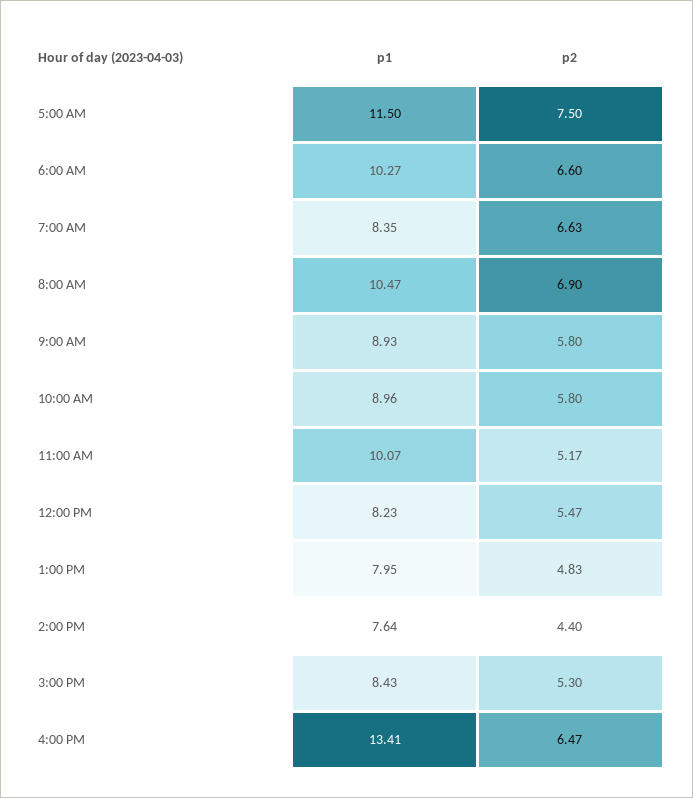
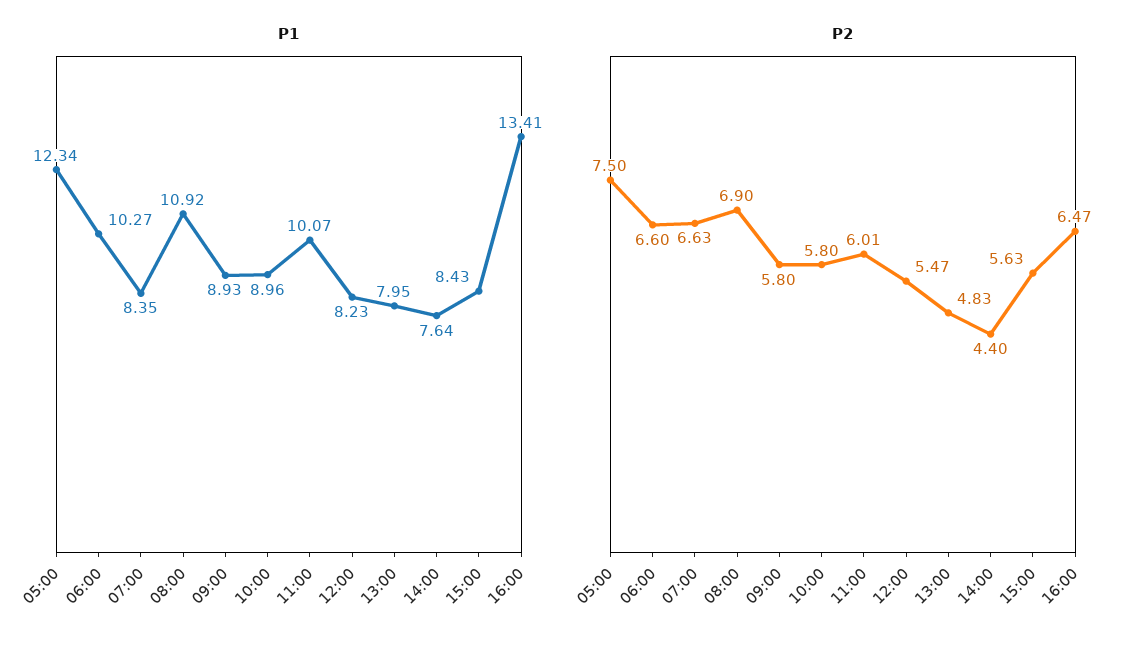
p1, 5:00 AM: 11.5 -> 12.34
p1, 8:00 AM: 10.47 -> 10.92
p2, 11:00 AM: 5.17 -> 6.01
p2, 3:00 PM: 5.3 -> 5.63

